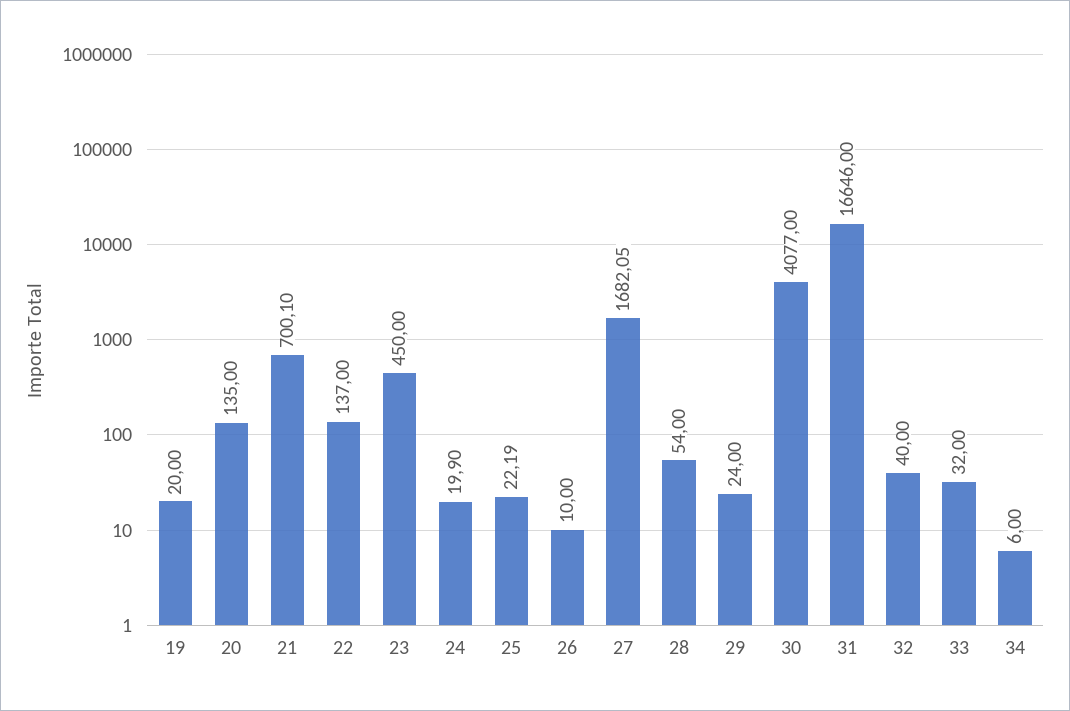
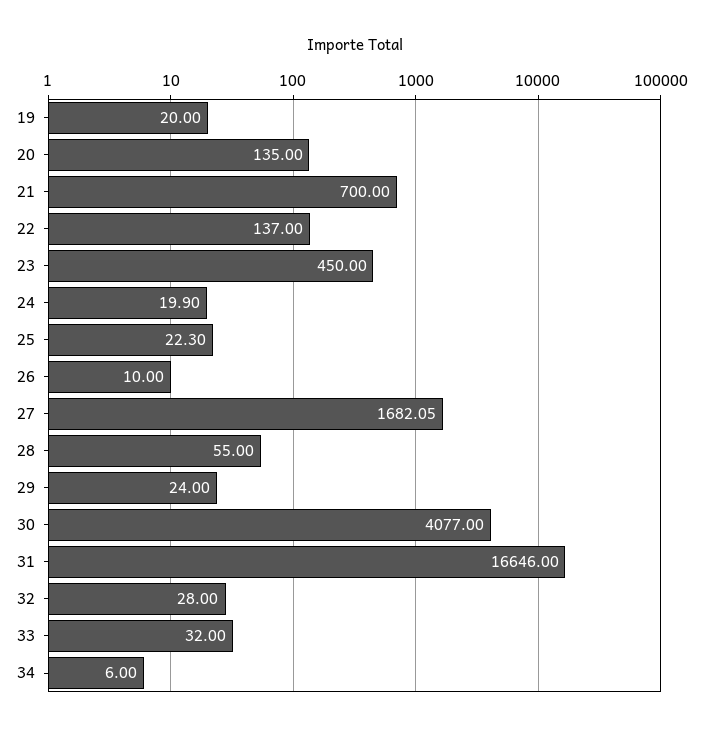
21: 700.1 -> 700
25: 22.19 -> 22.3
28: 54 -> 55
32: 40 -> 28

